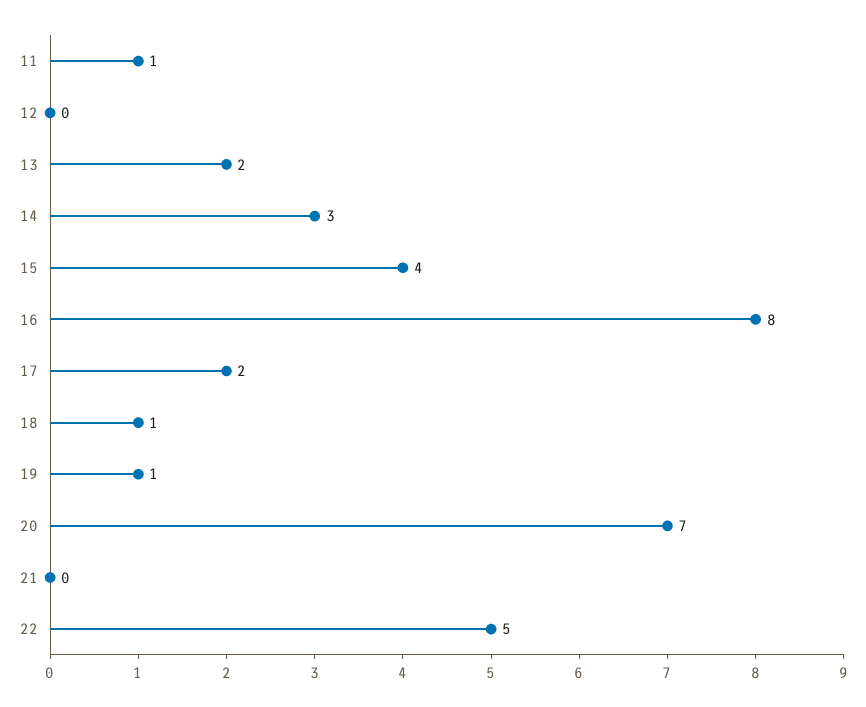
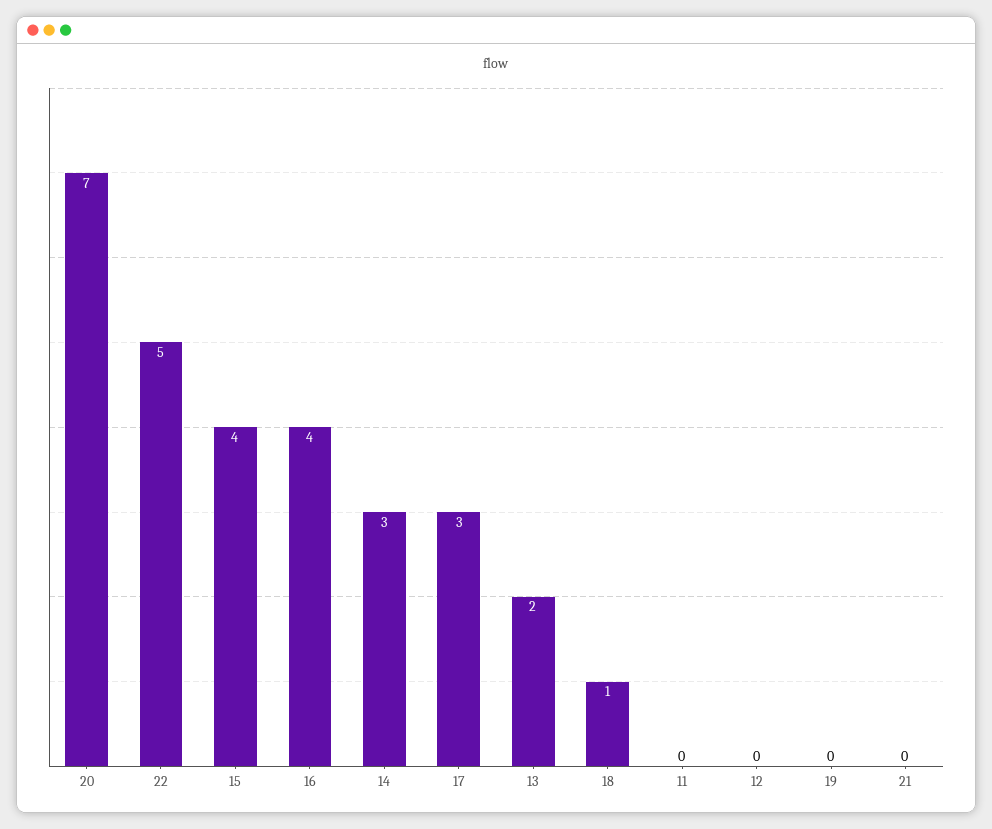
11: 1 -> 0
16: 8 -> 4
17: 2 -> 3
19: 1 -> 0

